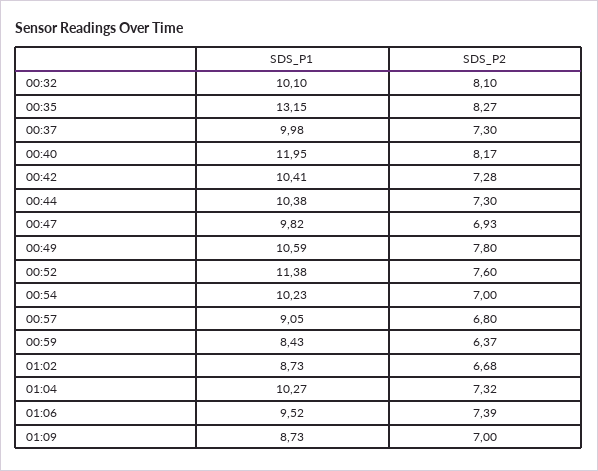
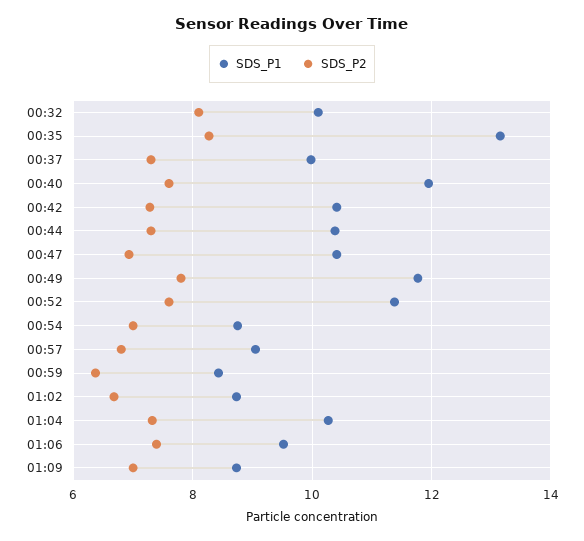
SDS_P2, 00:40: 8.17 -> 7.6
SDS_P1, 00:47: 9.82 -> 10.4
SDS_P1, 00:49: 10.59 -> 11.8
SDS_P1, 00:54: 10.23 -> 8.8

